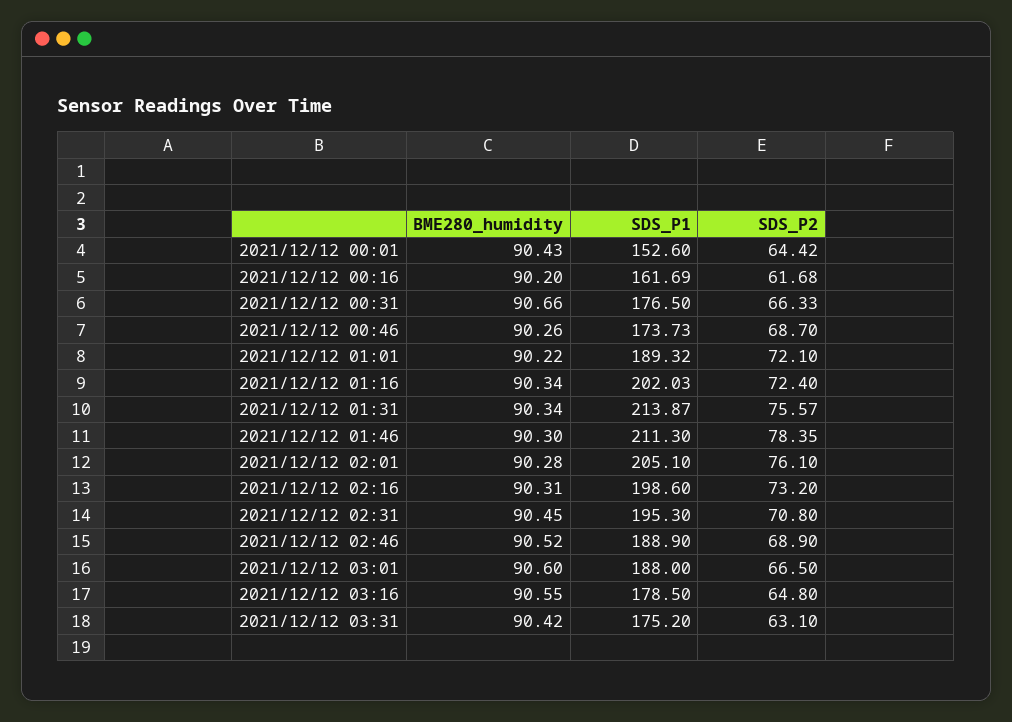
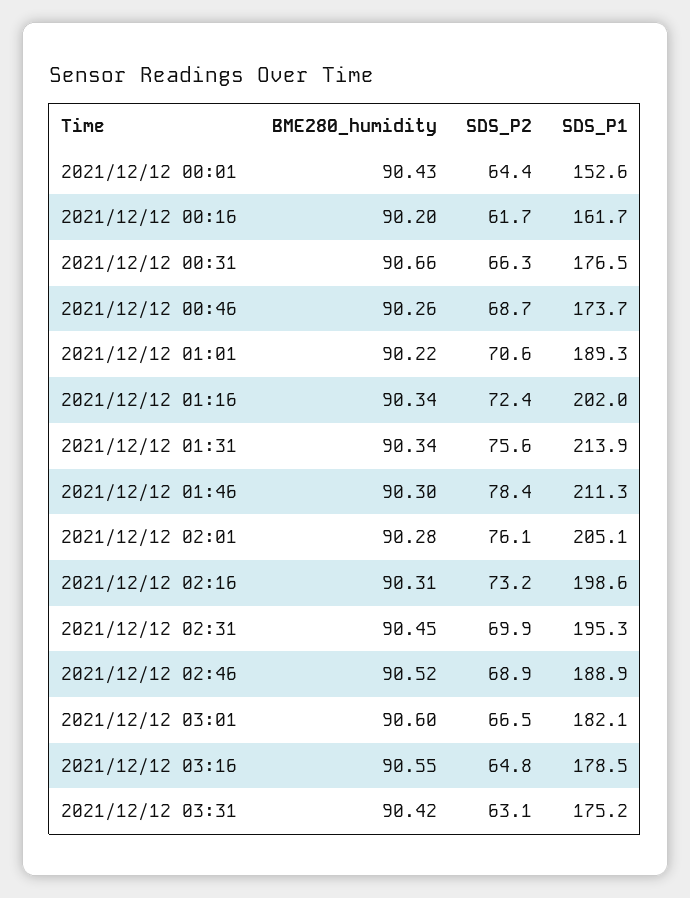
SDS_P2, 2021/12/12 01:01: 72.1 -> 70.6
SDS_P2, 2021/12/12 02:31: 70.8 -> 69.9
SDS_P1, 2021/12/12 03:01: 188 -> 182.1

